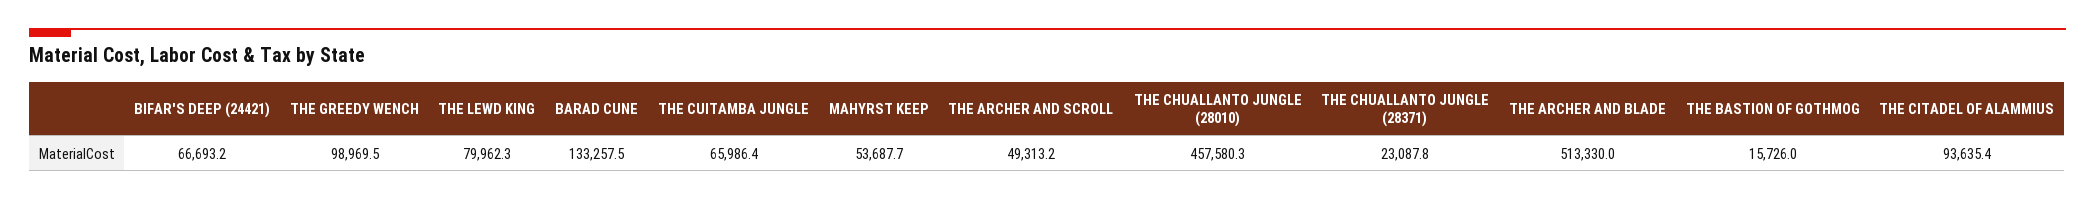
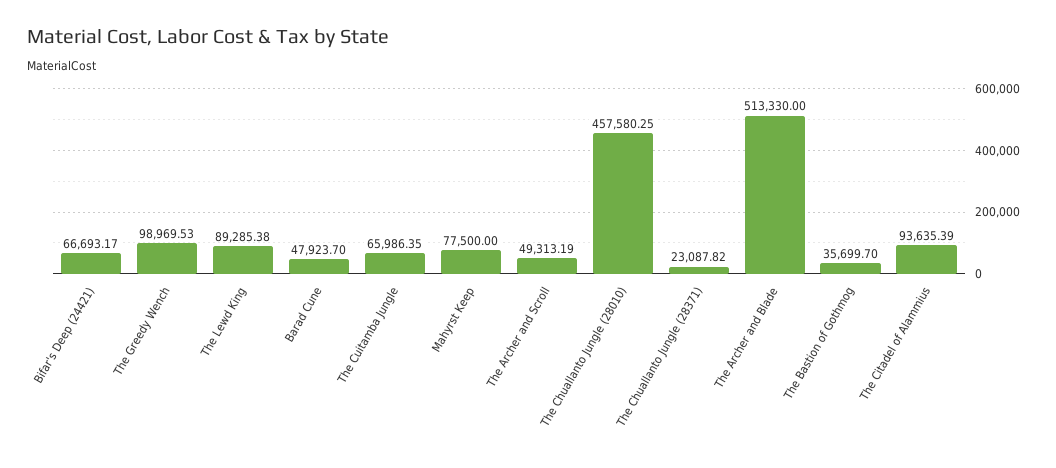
THE LEWD KING: 79962.3 -> 89285.38
BARAD CUNE: 133257.5 -> 47923.7
MAHYRST KEEP: 53687.7 -> 77500
THE BASTION OF GOTHMOG: 15726 -> 35699.7

